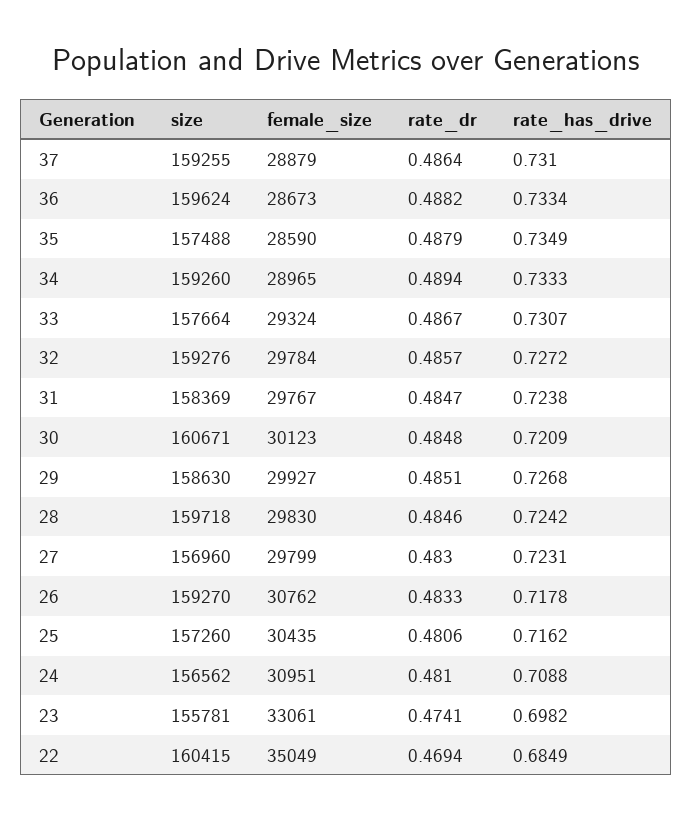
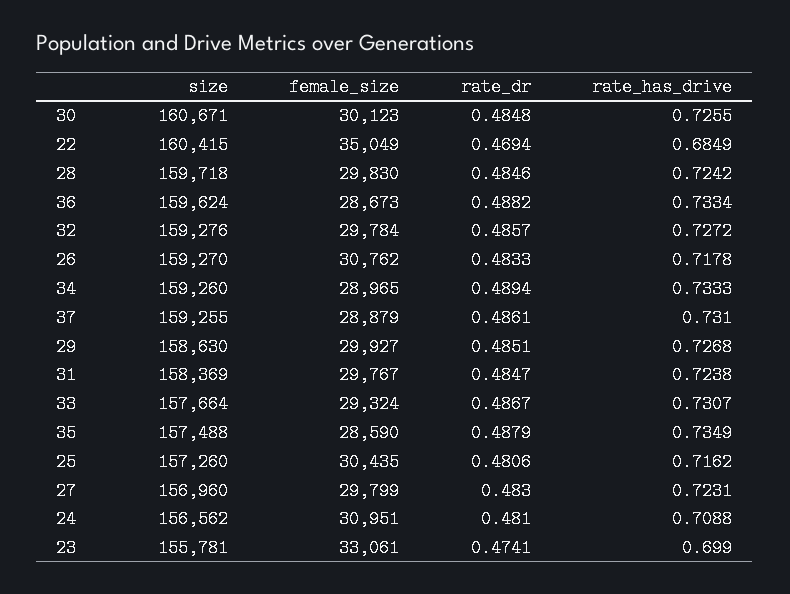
rate_dr, 37: 0.4864 -> 0.4861
rate_has_drive, 30: 0.7209 -> 0.7255
rate_has_drive, 23: 0.6982 -> 0.699

